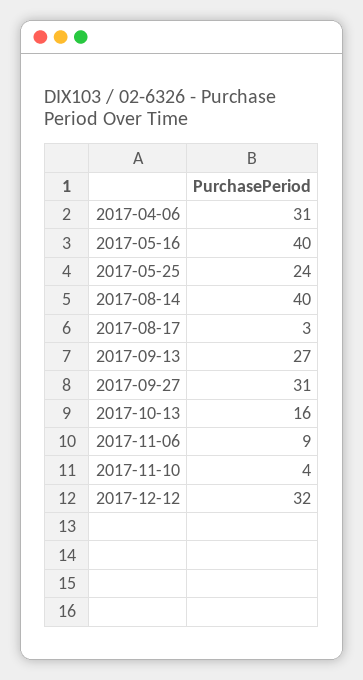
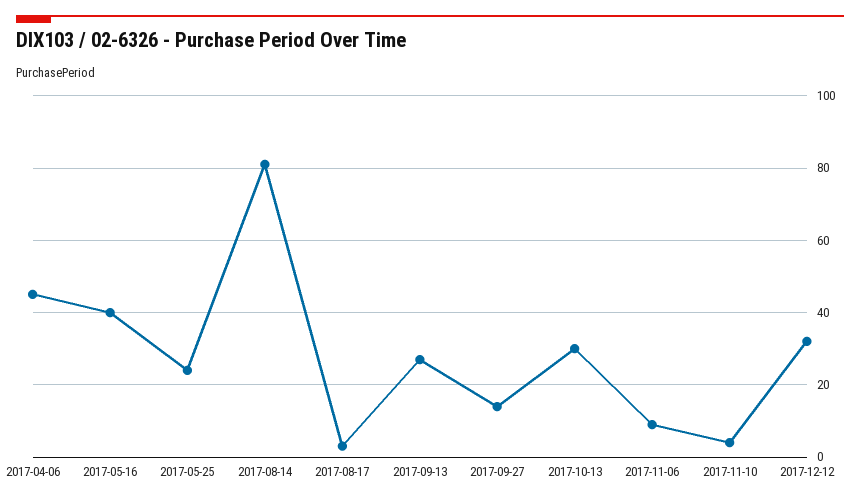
2017-04-06: 31 -> 45
2017-08-14: 40 -> 80
2017-09-27: 31 -> 15
2017-10-13: 16 -> 30

